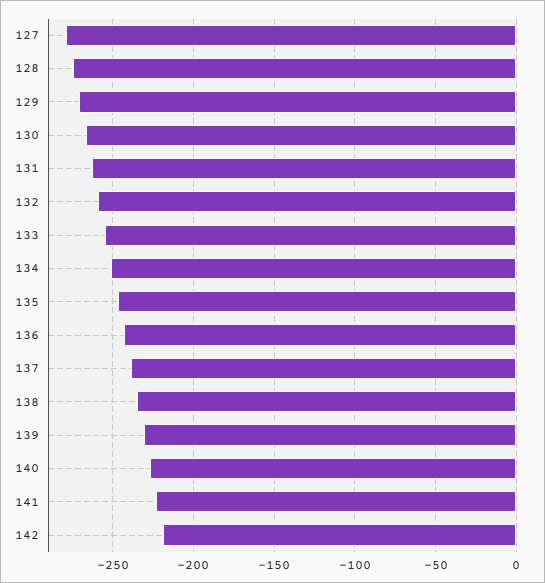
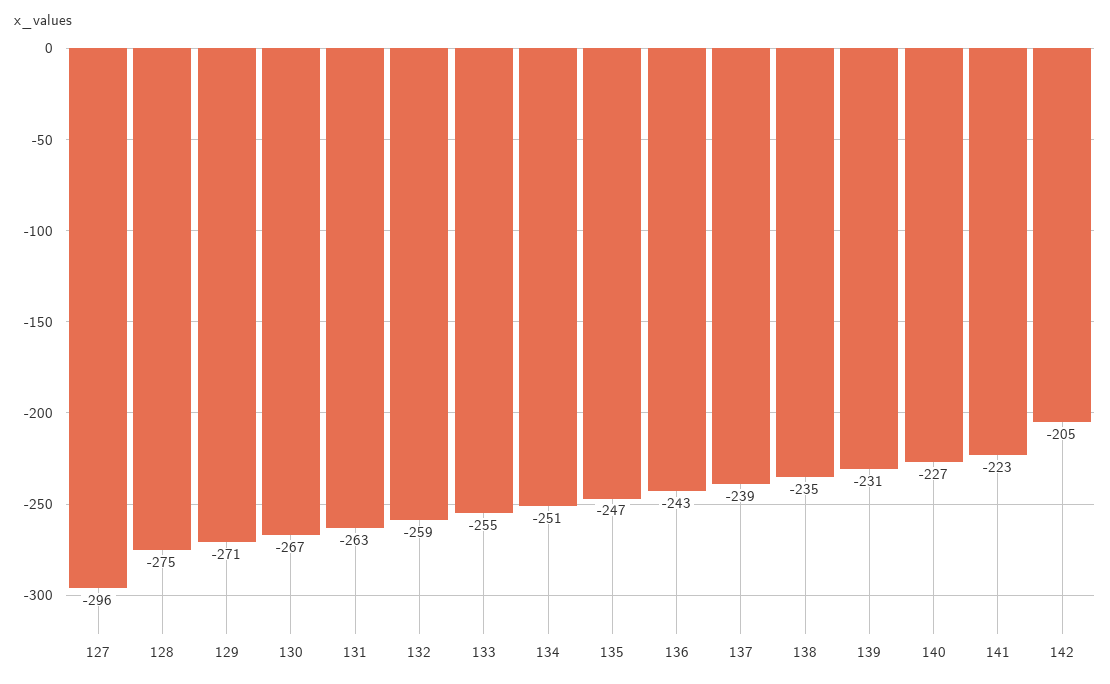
127: -280 -> -296
142: -220 -> -205

